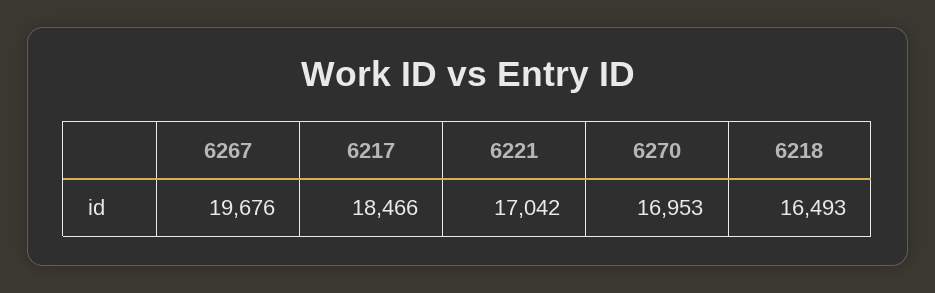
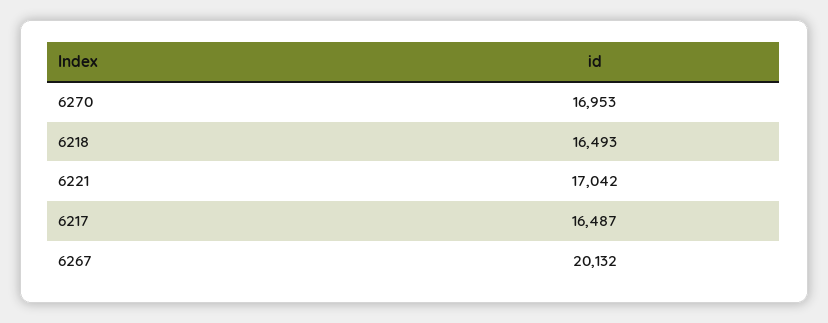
6267: 19676 -> 20132
6217: 18466 -> 16487

